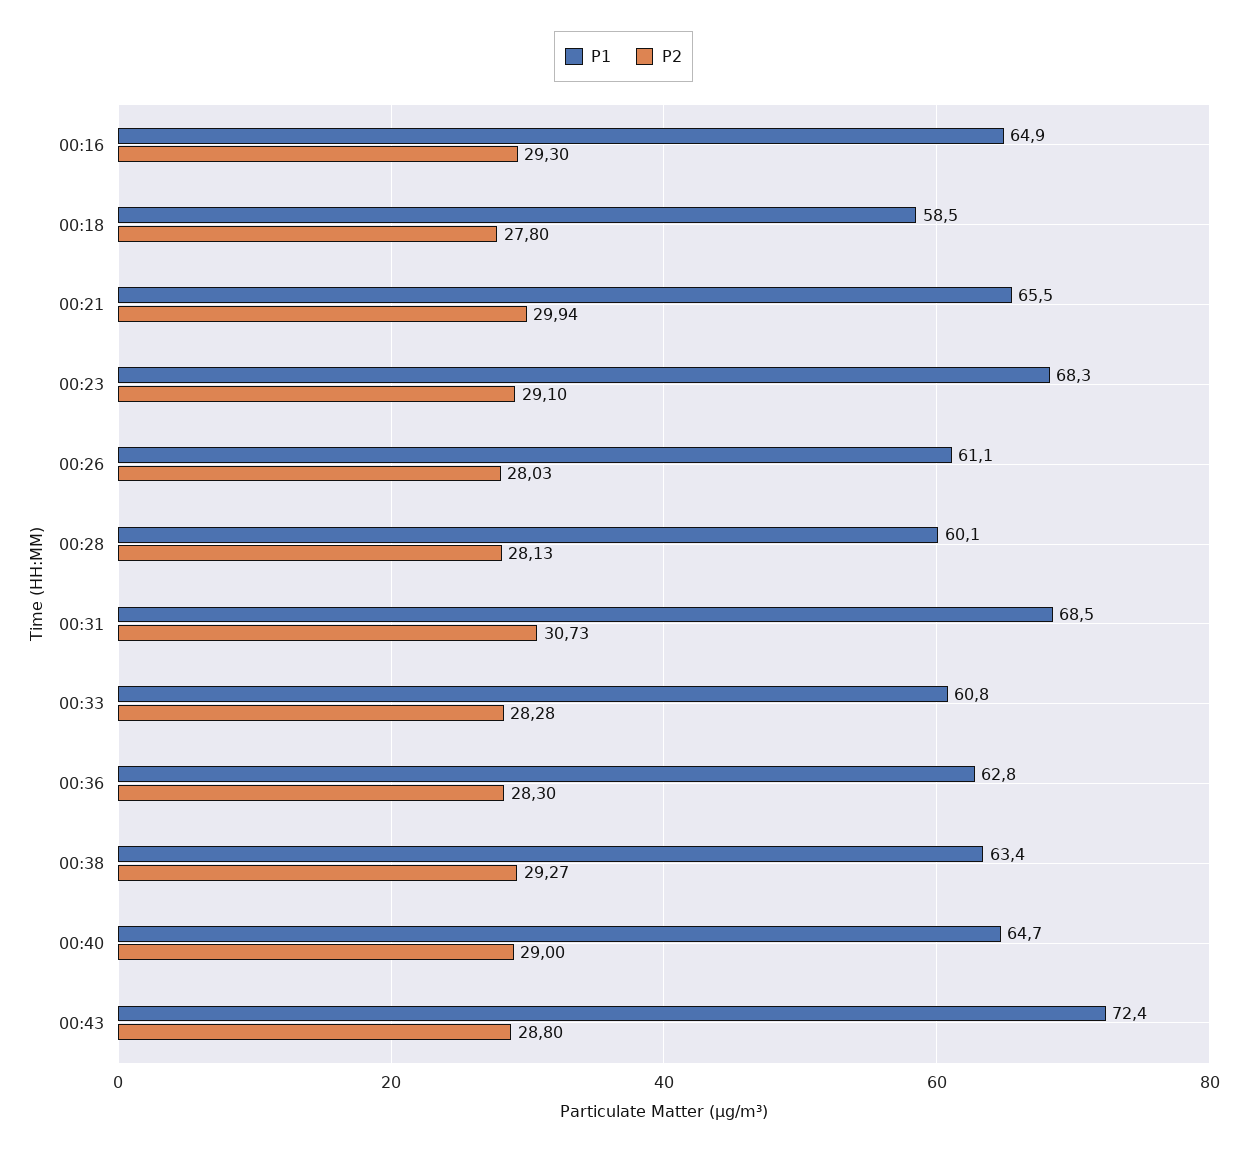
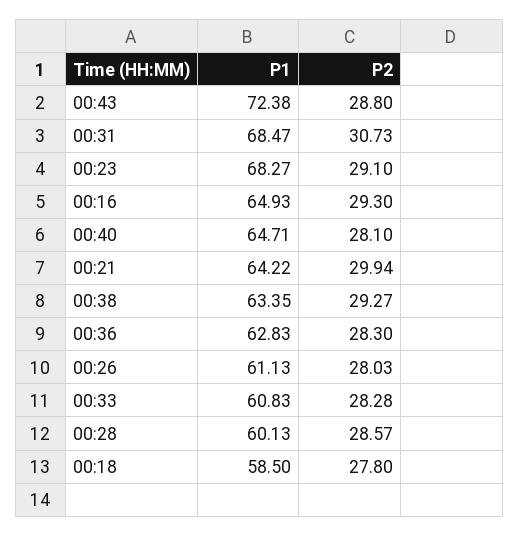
P1, 00:21: 65.5 -> 64.22
P2, 00:28: 28.13 -> 28.57
P2, 00:40: 29 -> 28.1

